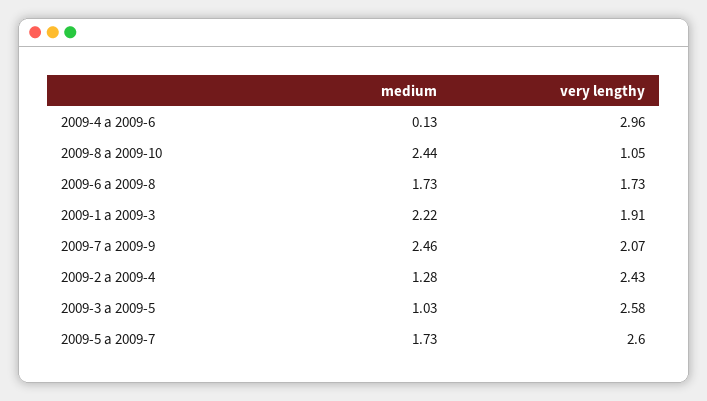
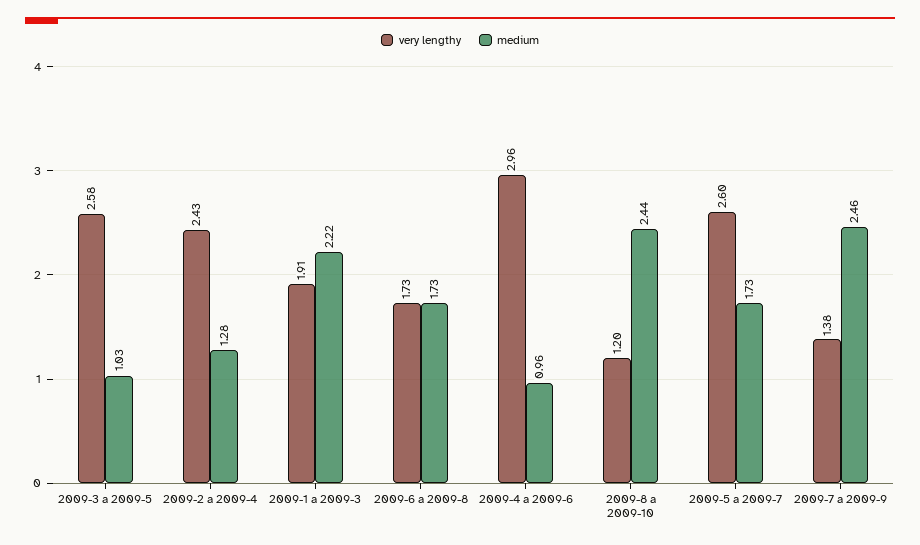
medium, 2009-4 a 2009-6: 0.13 -> 0.96
very lengthy, 2009-8 a 2009-10: 1.05 -> 1.2
very lengthy, 2009-7 a 2009-9: 2.07 -> 1.38

